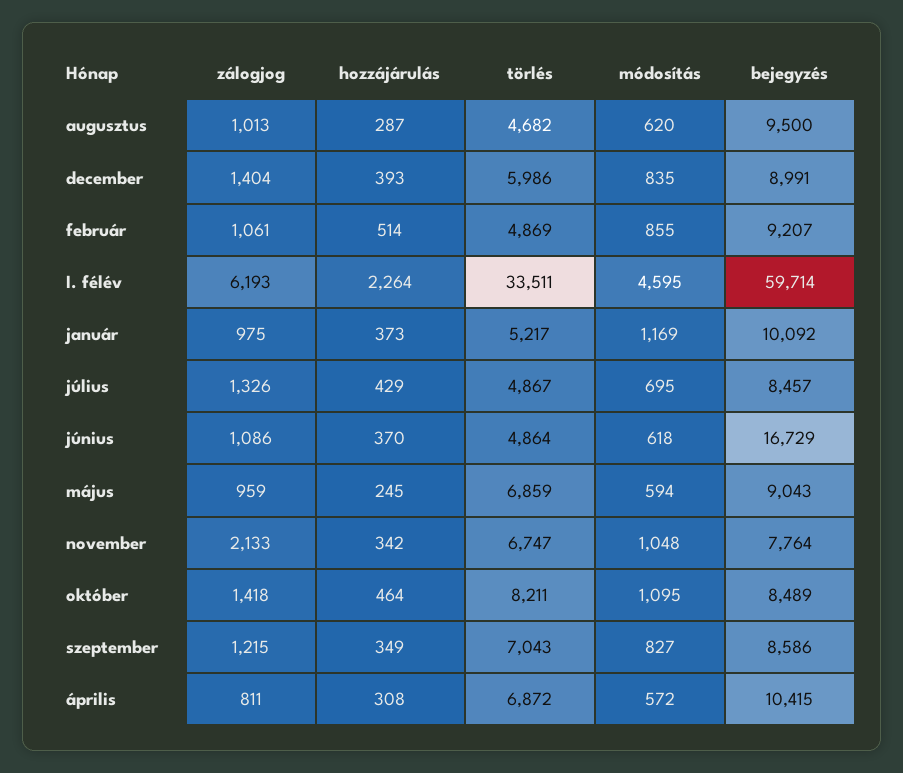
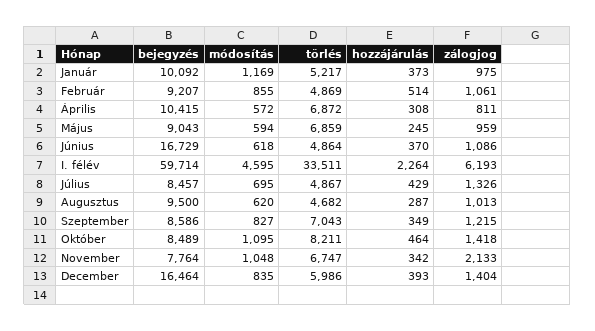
bejegyzés, december: 8991 -> 16464

